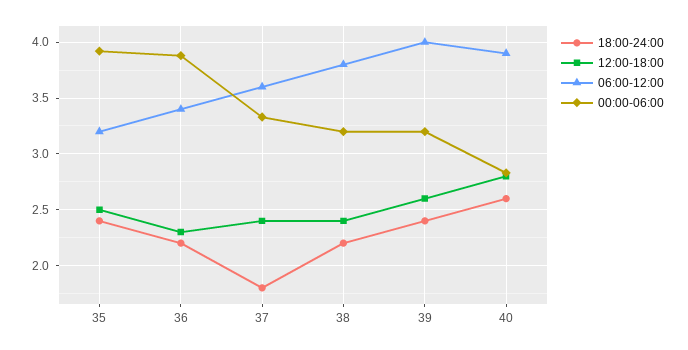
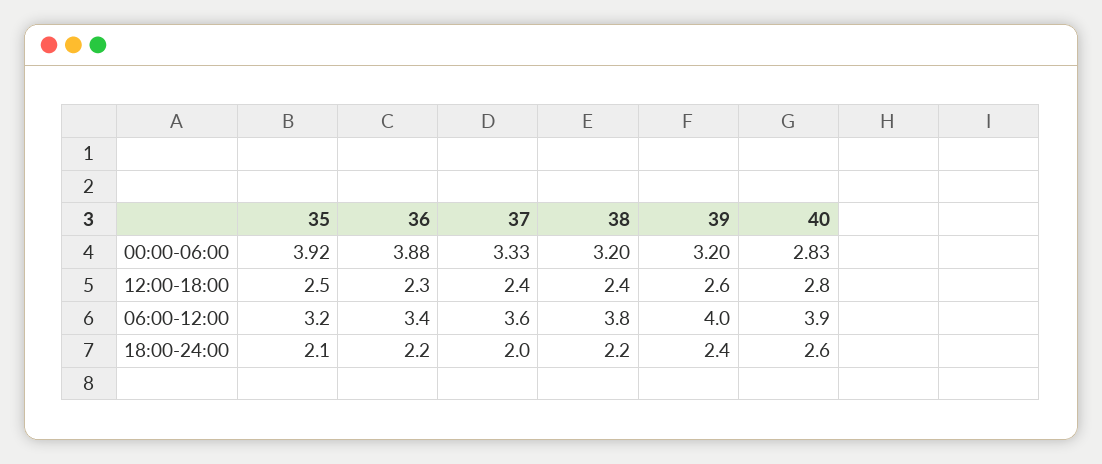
18:00-24:00, 35: 2.4 -> 2.1
18:00-24:00, 37: 1.8 -> 2

